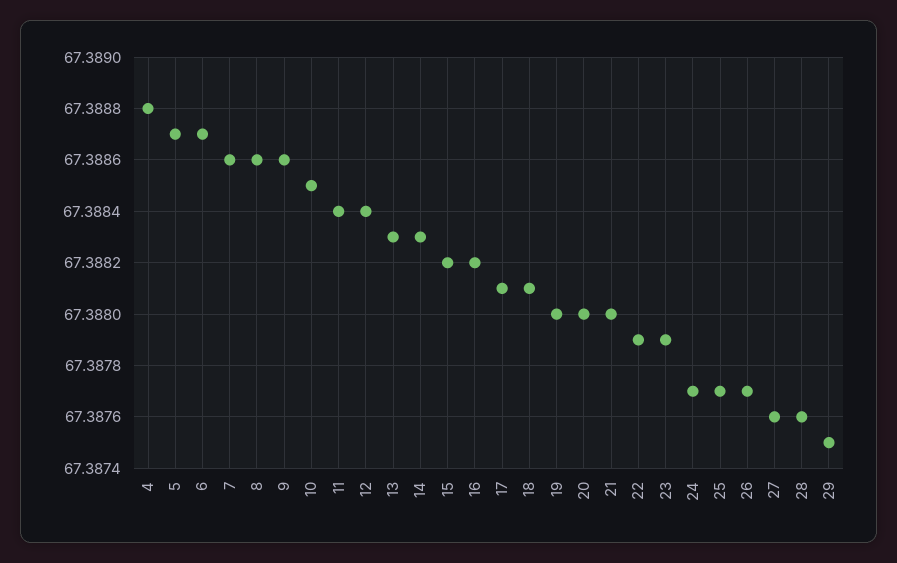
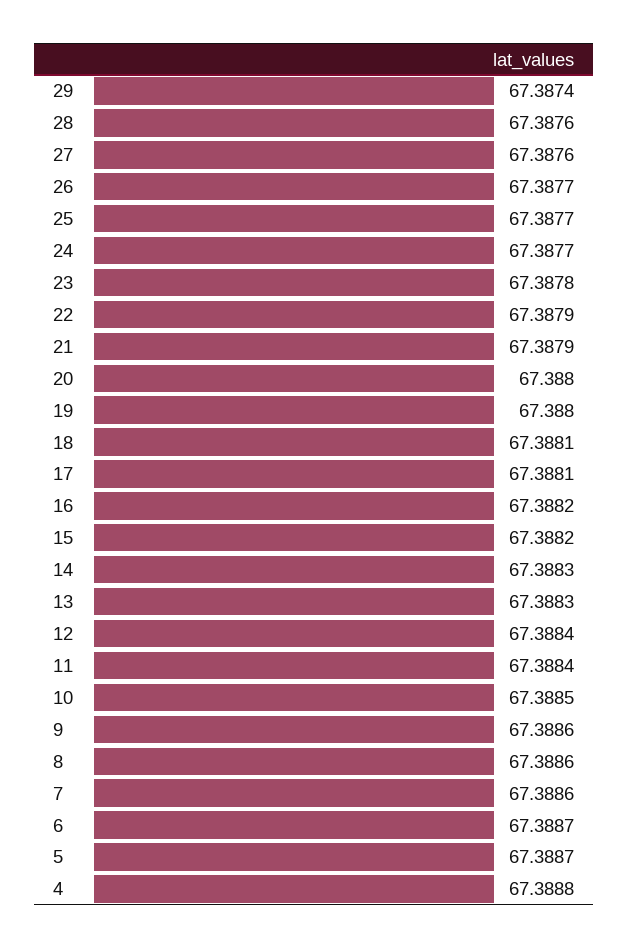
21: 67.388 -> 67.3879
23: 67.3879 -> 67.3878
29: 67.3875 -> 67.3874

